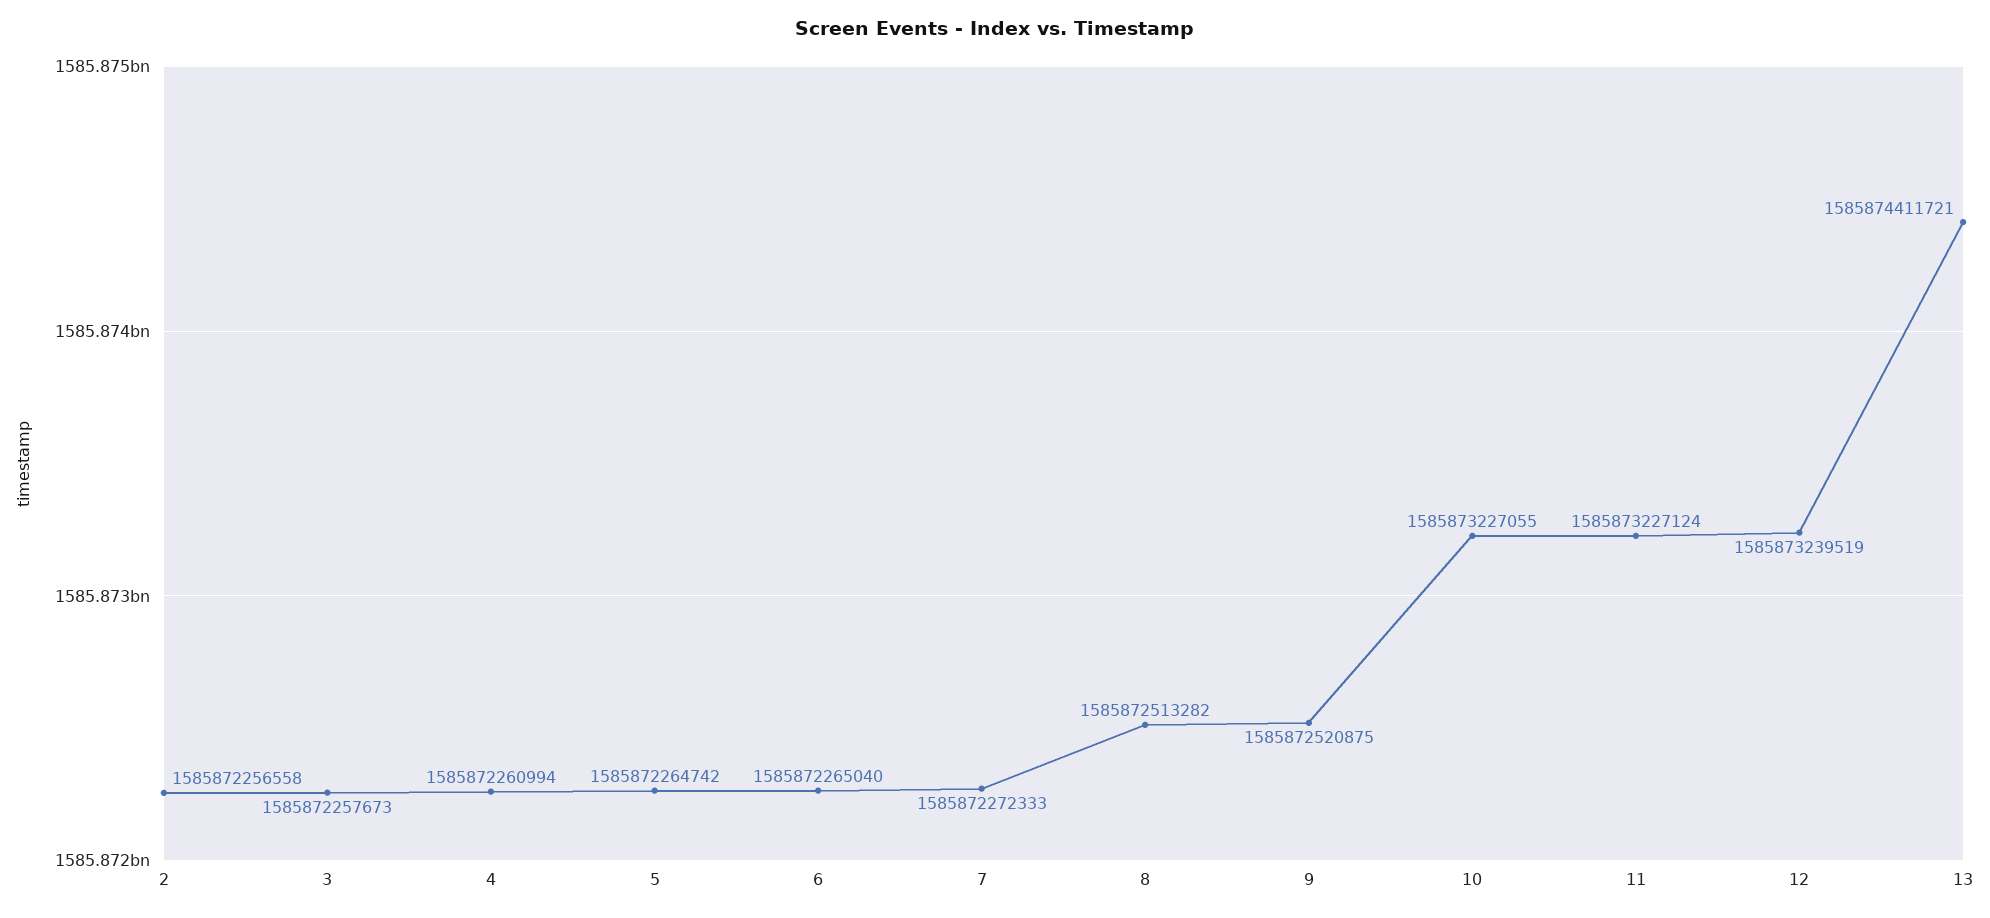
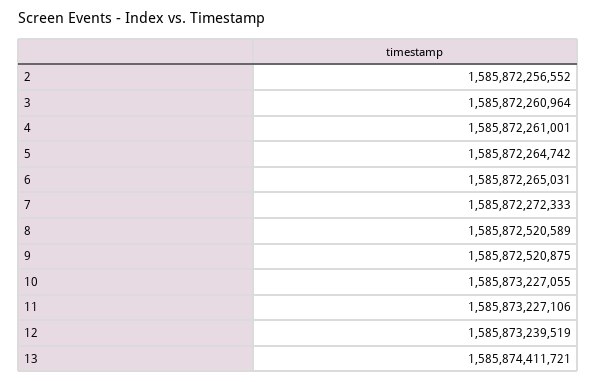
2: 1585872256558 -> 1585872256552
3: 1585872257673 -> 1585872260964
4: 1585872260994 -> 1585872261001
6: 1585872265040 -> 1585872265031
8: 1585872513282 -> 1585872520589
11: 1585873227124 -> 1585873227106

